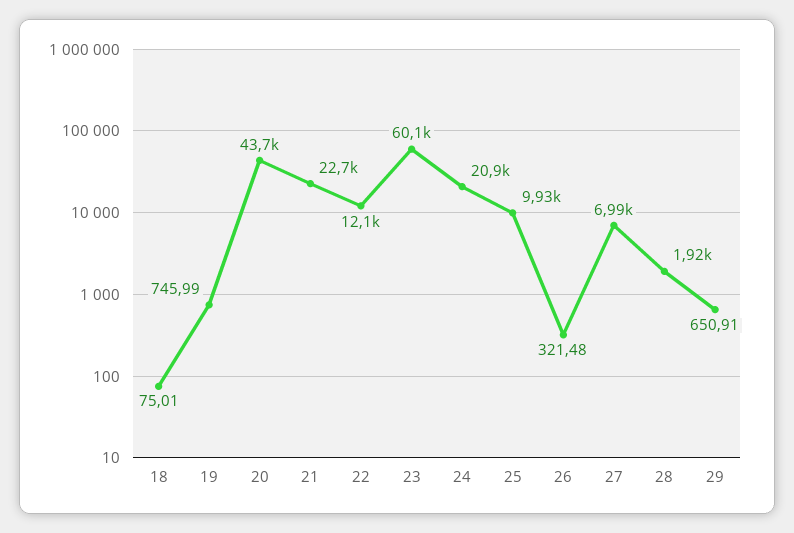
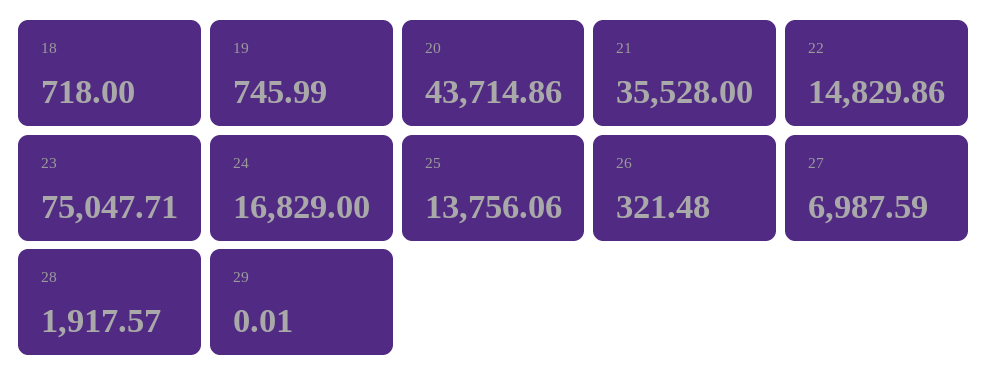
18: 75.01 -> 718
21: 22700 -> 35528
22: 12100 -> 14829.86
23: 60100 -> 75047.71
24: 20900 -> 16829
25: 9930 -> 13756.06
29: 650.91 -> 0.01

